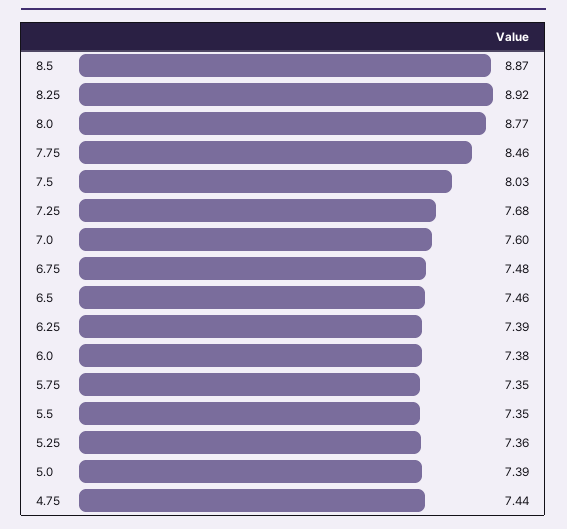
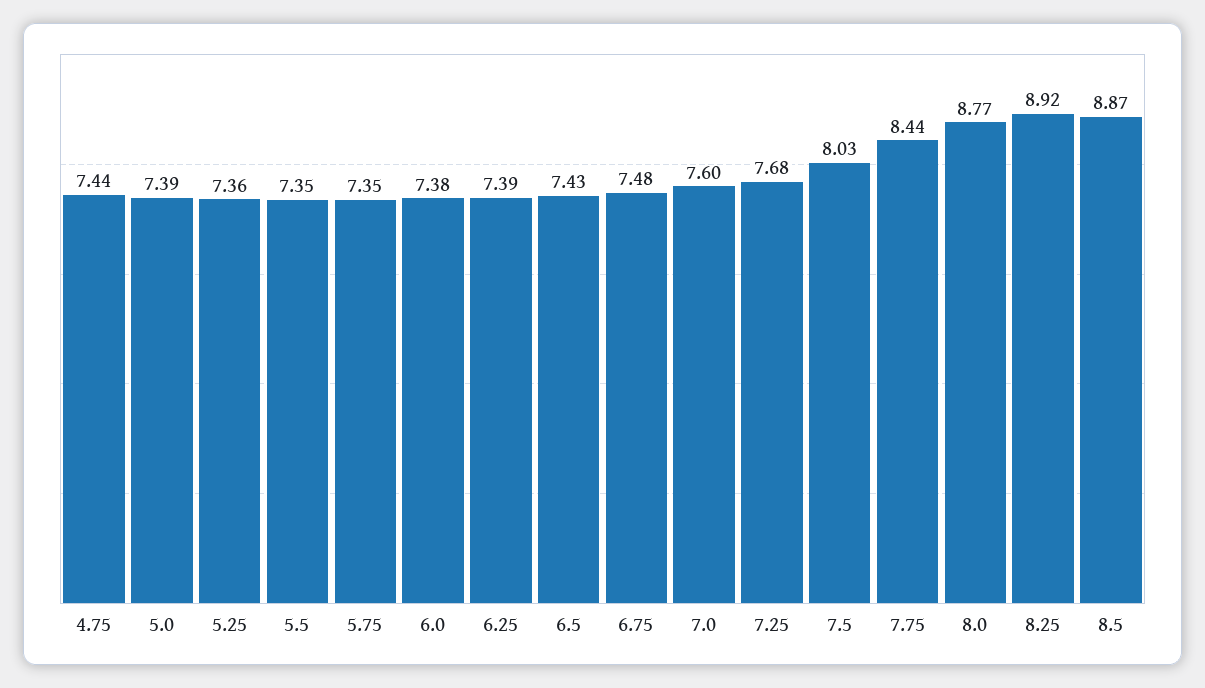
7.75: 8.46 -> 8.44
6.5: 7.46 -> 7.43

